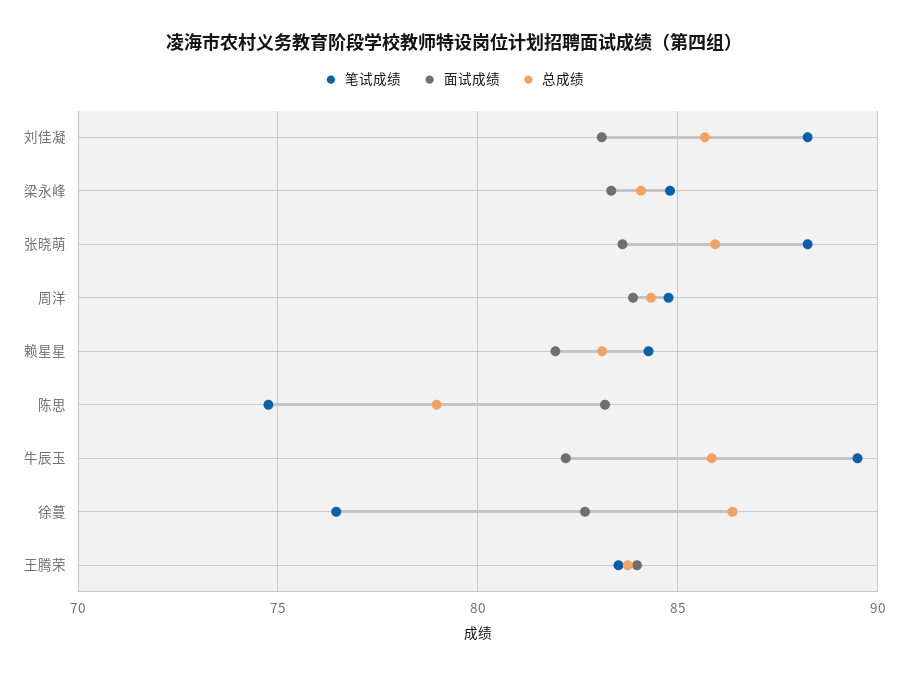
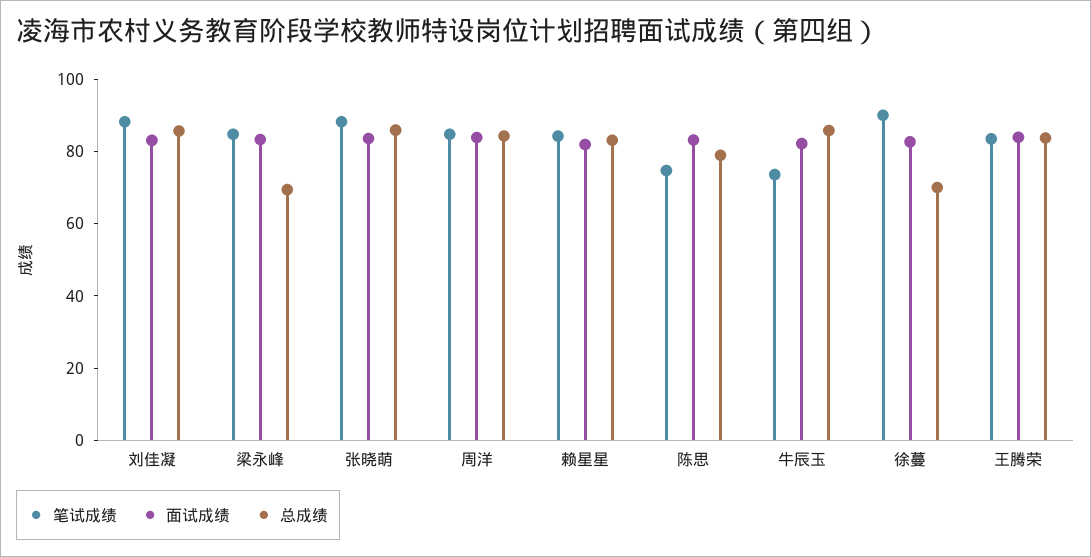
总成绩, 梁永峰: 84 -> 70
笔试成绩, 牛辰玉: 89.5 -> 75
笔试成绩, 徐蔓: 76.5 -> 90
总成绩, 徐蔓: 86.5 -> 70

